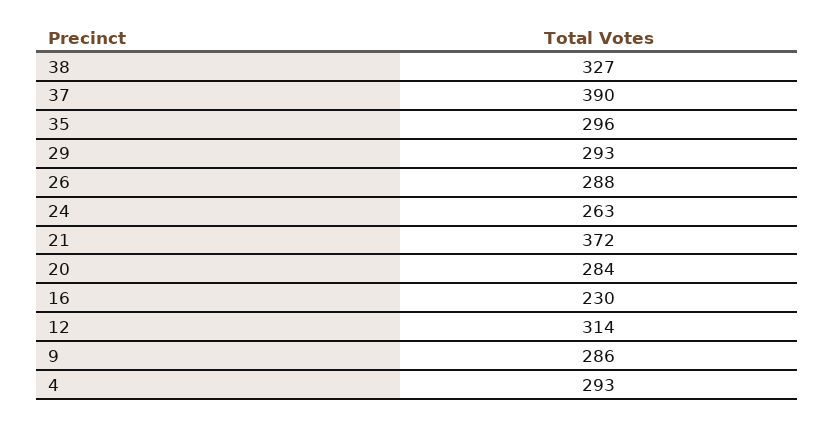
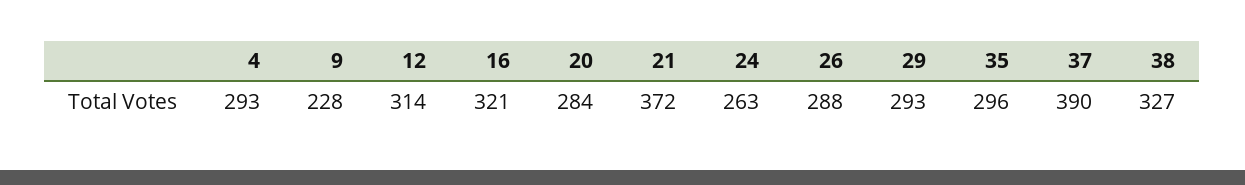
16: 230 -> 321
9: 286 -> 228

